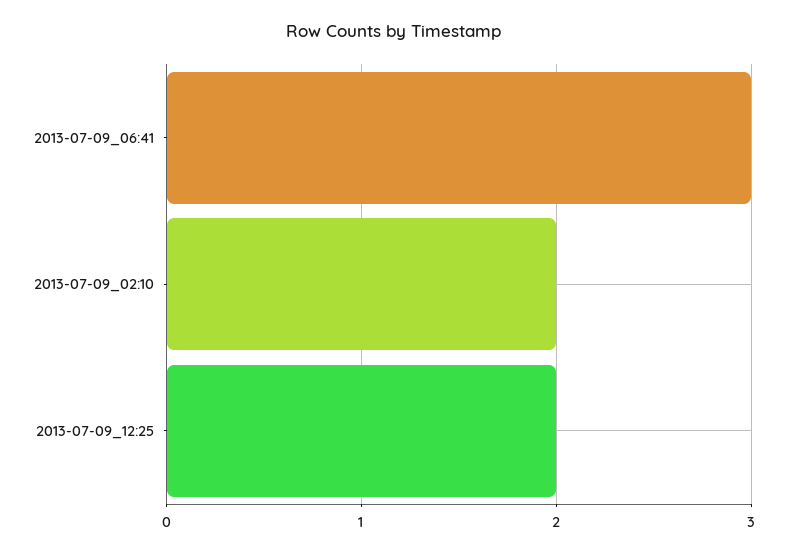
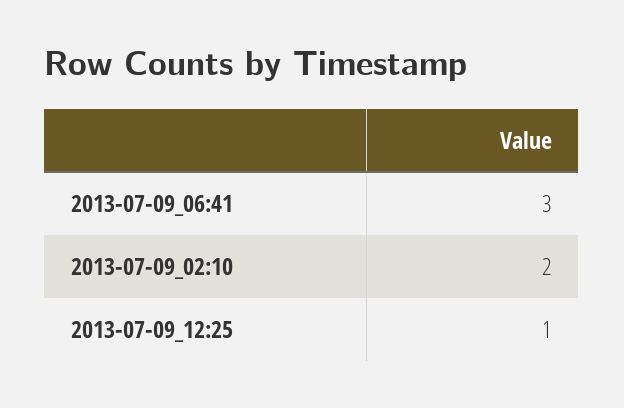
2013-07-09_12:25: 2 -> 1

